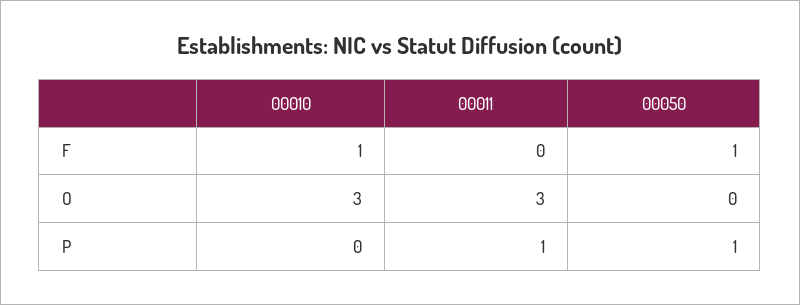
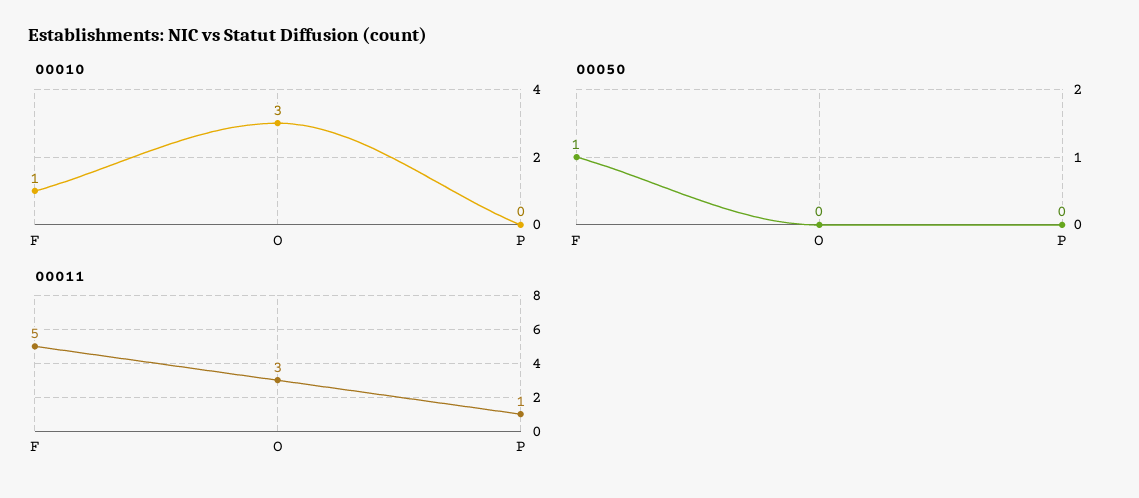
00011, F: 0 -> 5
00050, P: 1 -> 0

